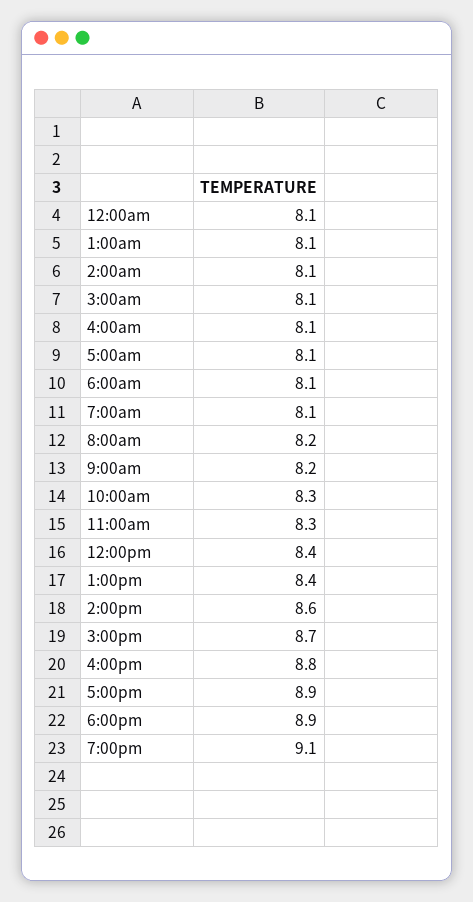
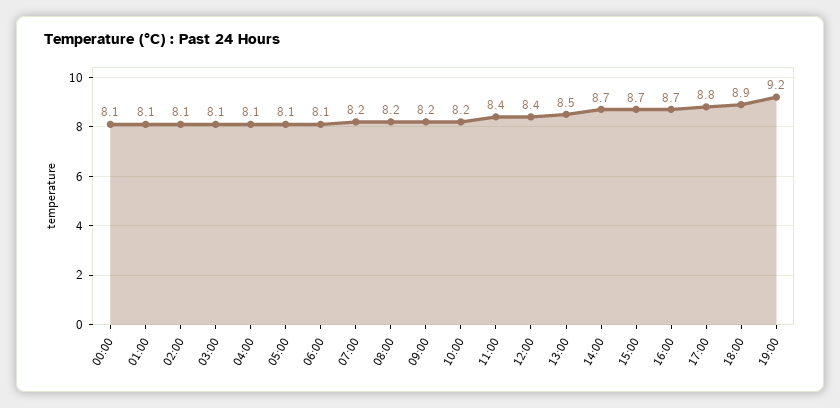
7:00am: 8.1 -> 8.2
10:00am: 8.3 -> 8.2
11:00am: 8.3 -> 8.4
1:00pm: 8.4 -> 8.5
2:00pm: 8.6 -> 8.7
4:00pm: 8.8 -> 8.7
5:00pm: 8.9 -> 8.8
7:00pm: 9.1 -> 9.2

